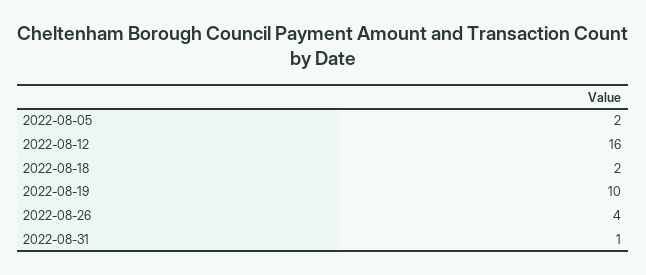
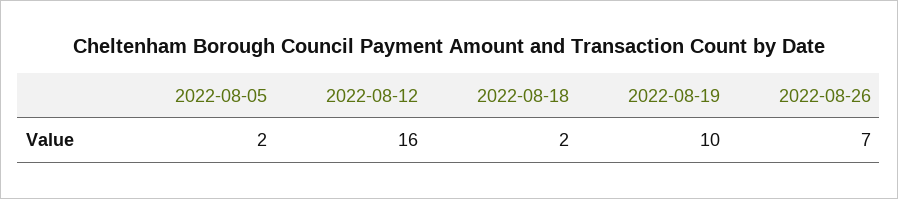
2022-08-26: 4 -> 7
2022-08-31: 1 -> none

